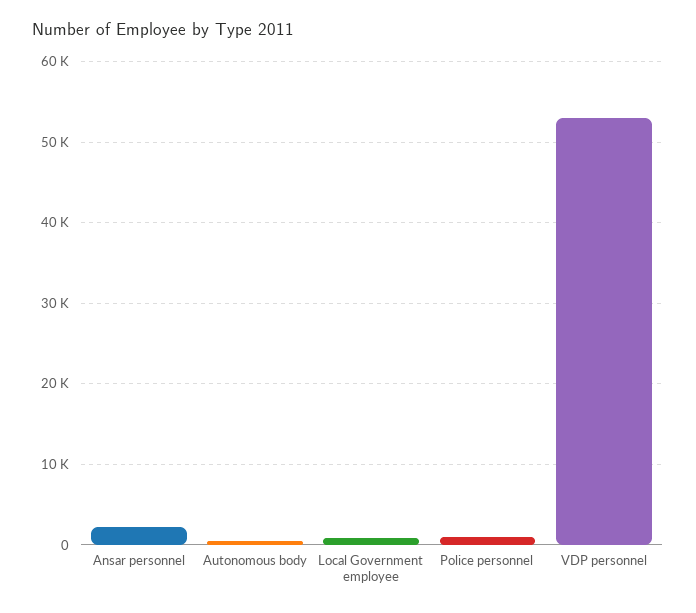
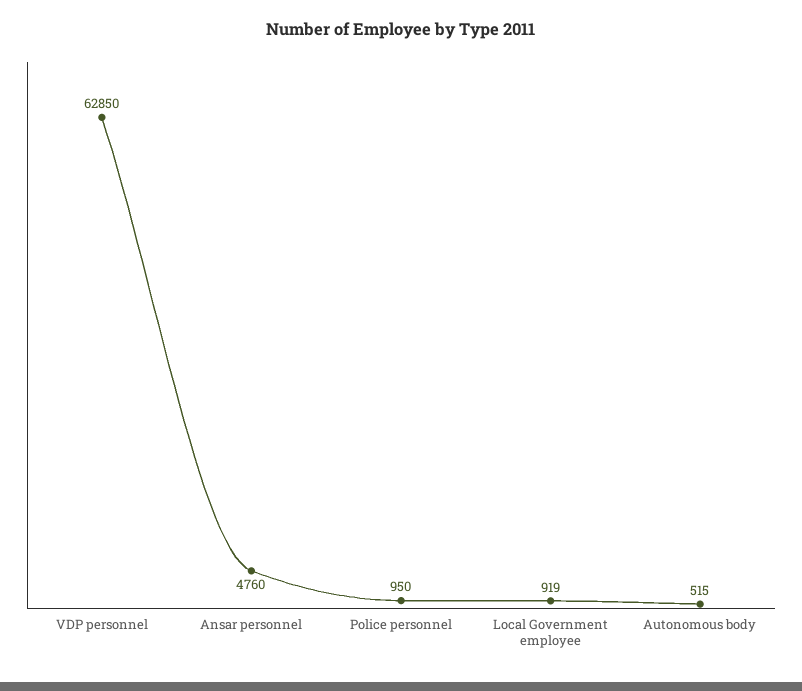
Ansar personnel: 2000 -> 4760
VDP personnel: 53000 -> 62850

